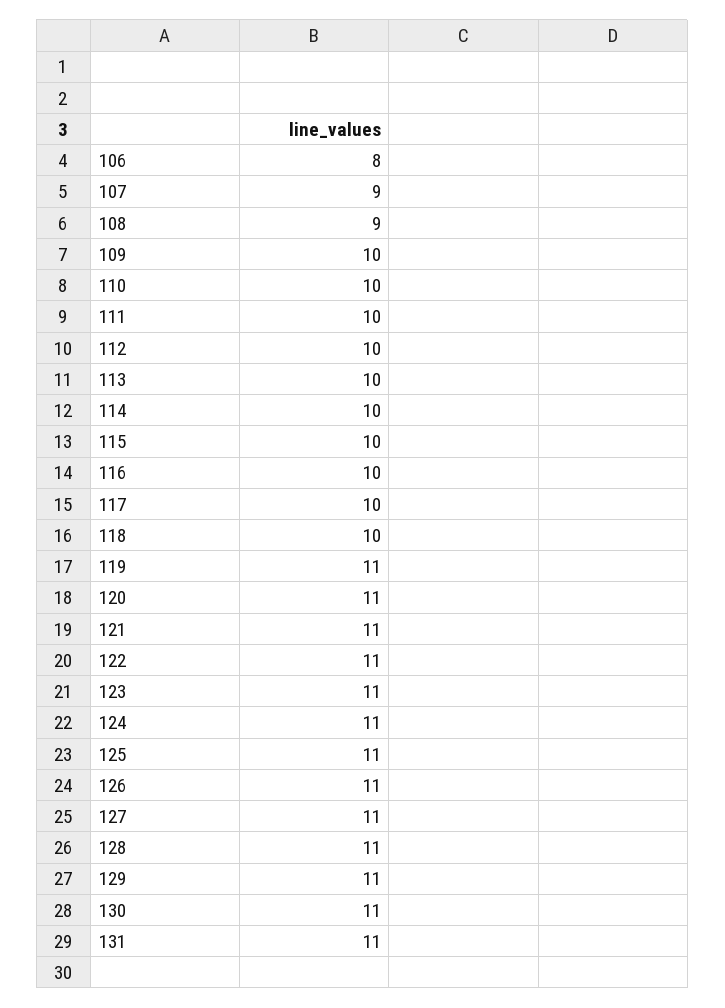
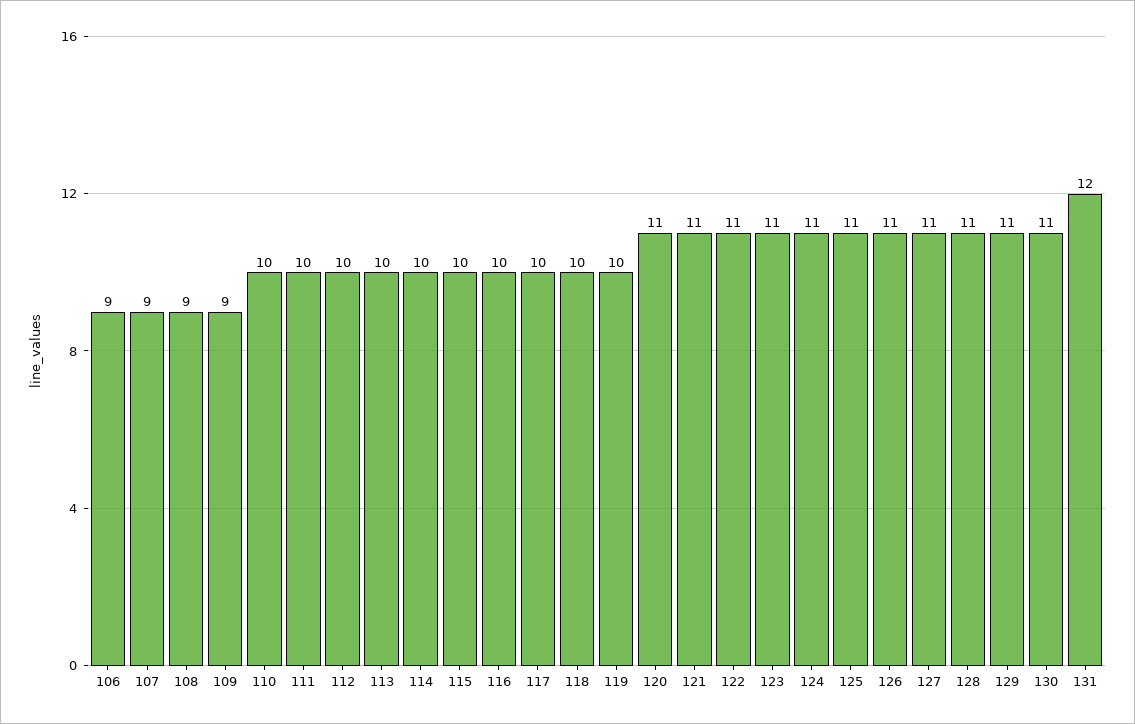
106: 8 -> 9
109: 10 -> 9
119: 11 -> 10
131: 11 -> 12

